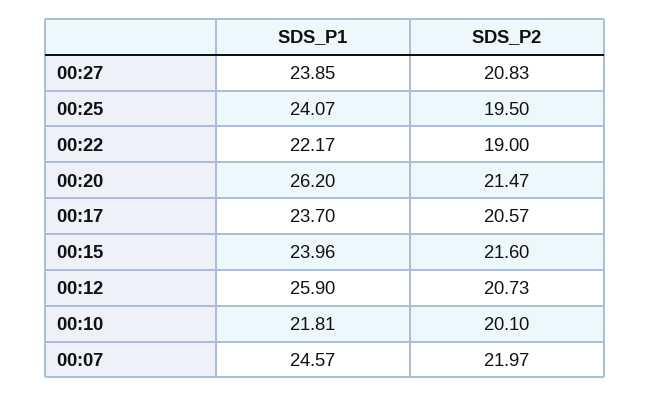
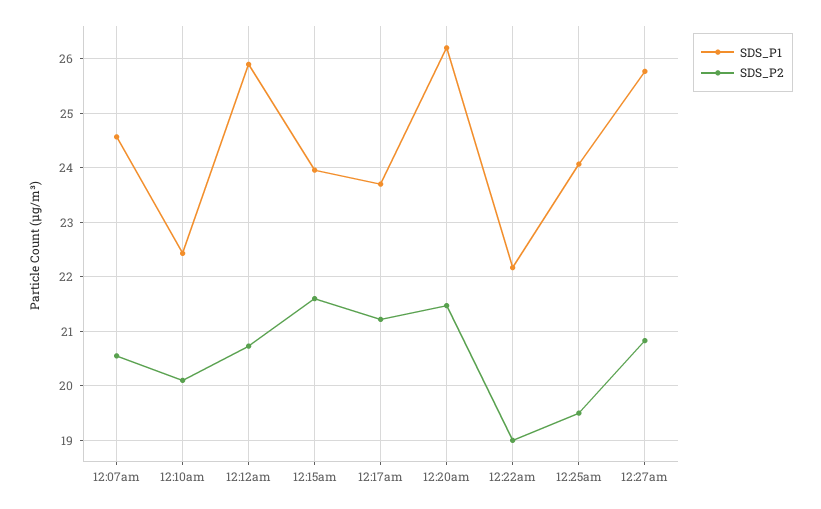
SDS_P1, 00:27: 23.85 -> 25.8
SDS_P2, 00:17: 20.57 -> 21.2
SDS_P1, 00:10: 21.81 -> 22.4
SDS_P2, 00:07: 21.97 -> 20.6

